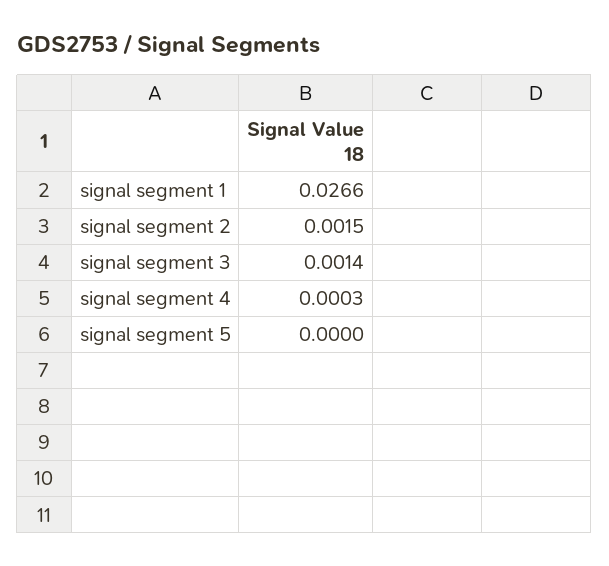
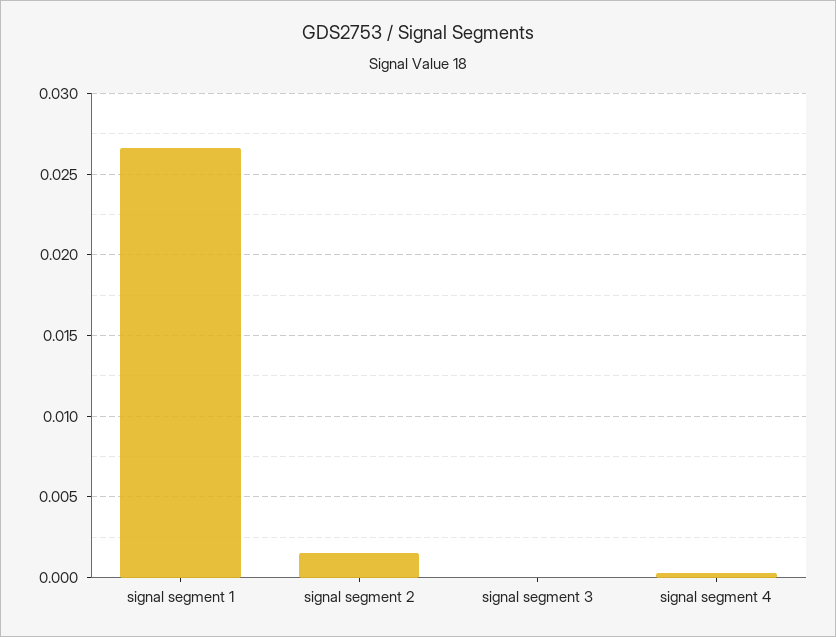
signal segment 3: 0.0014 -> 0
signal segment 5: 0 -> none

